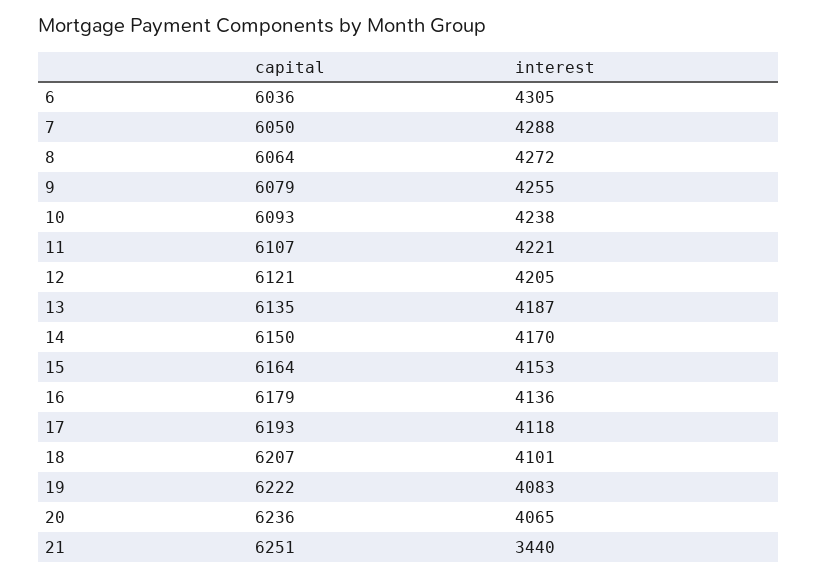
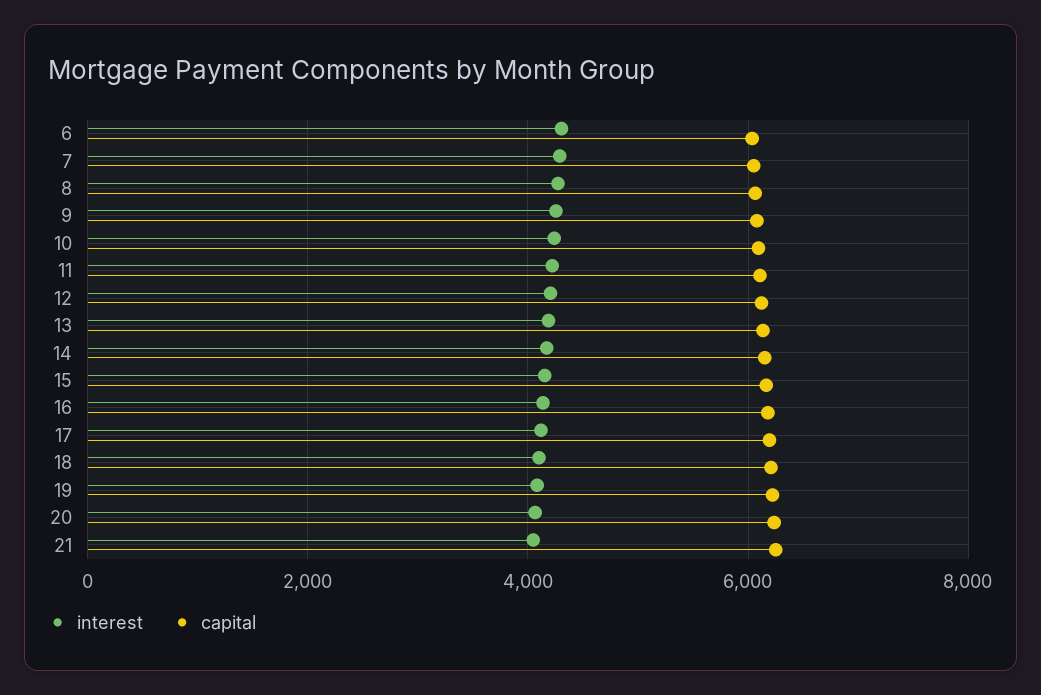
interest, 21: 3440 -> 4000

